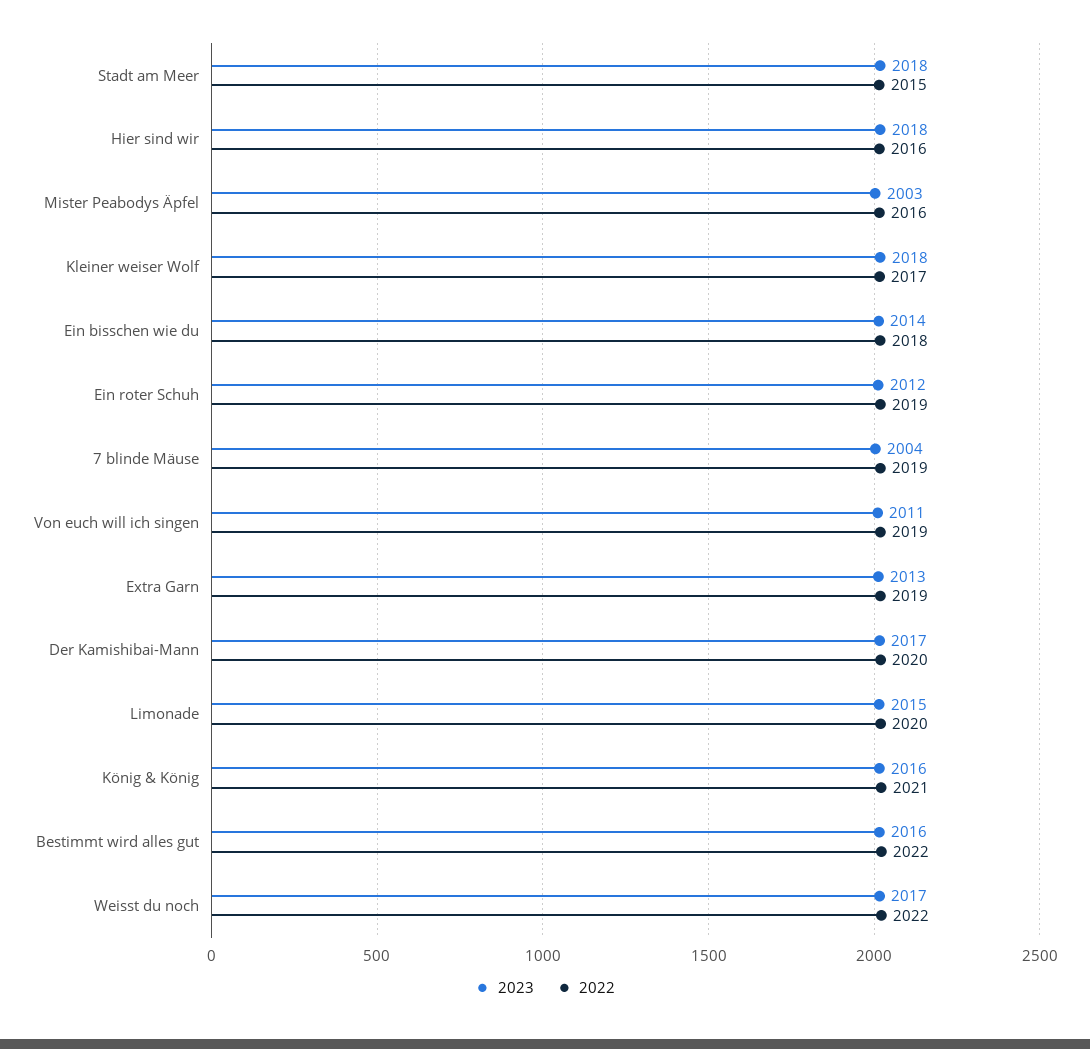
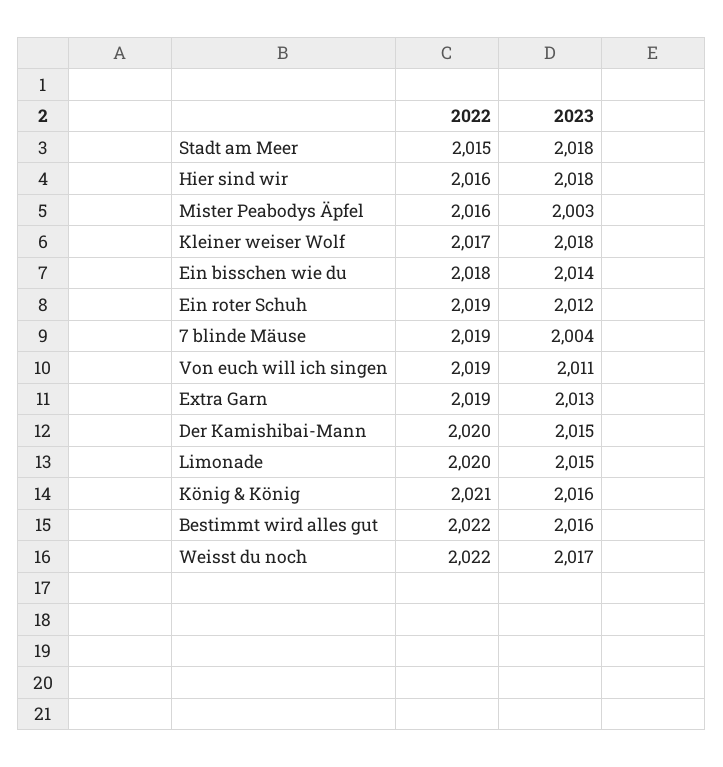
2023, Der Kamishibai-Mann: 2017 -> 2015

